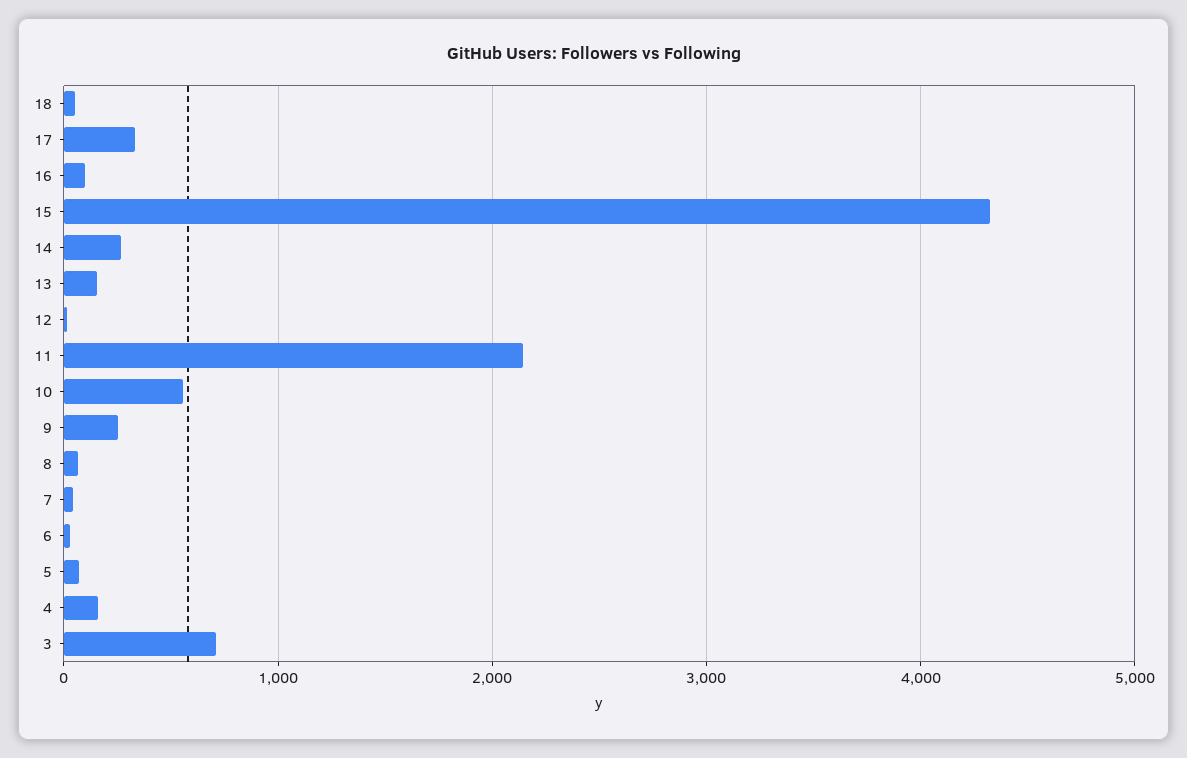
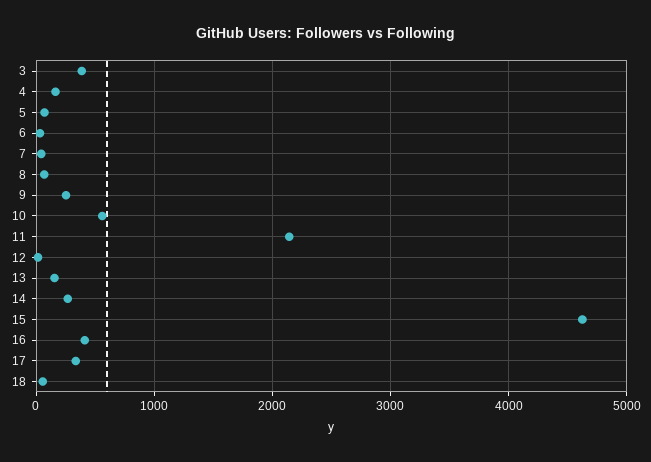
16: 100 -> 400
15: 4300 -> 4600
3: 700 -> 400

